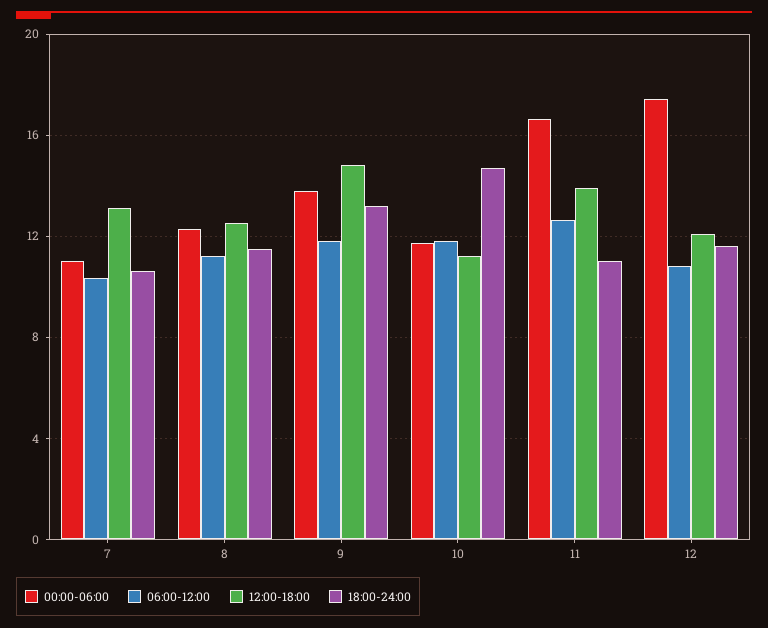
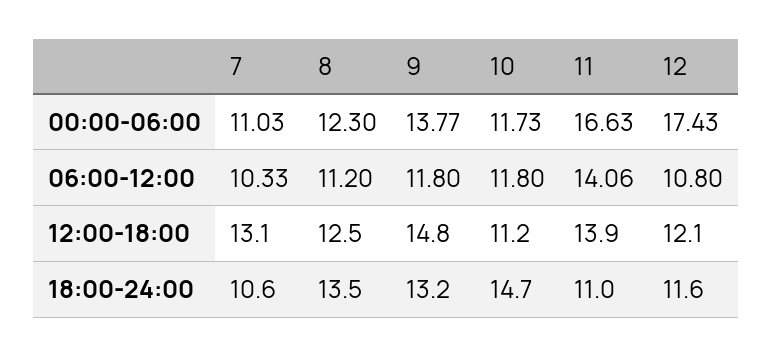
18:00-24:00, 8: 11.5 -> 13.5
06:00-12:00, 11: 12.5 -> 14.06

